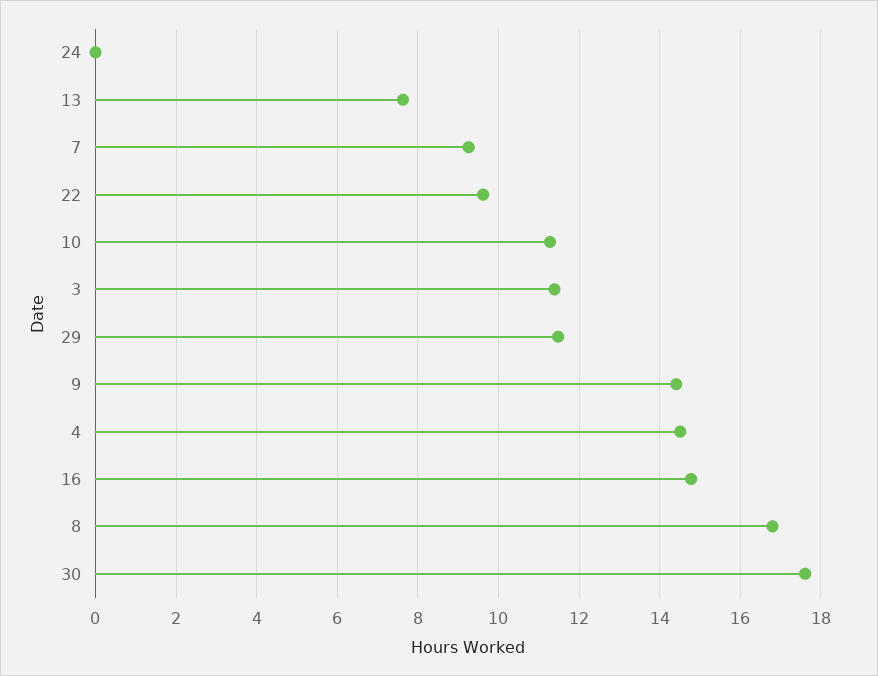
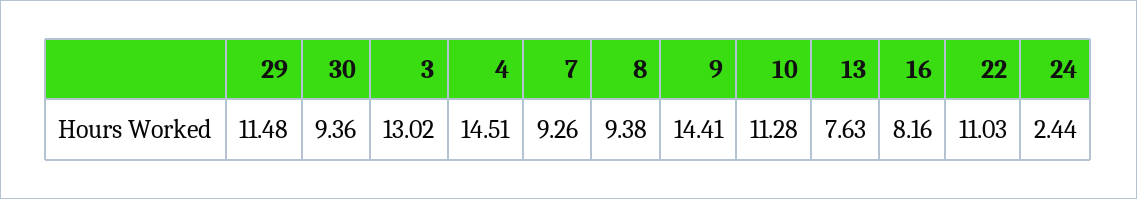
24: 0 -> 2.44
22: 9.6 -> 11.03
3: 11.4 -> 13.02
16: 14.8 -> 8.16
8: 16.8 -> 9.38
30: 17.6 -> 9.36

